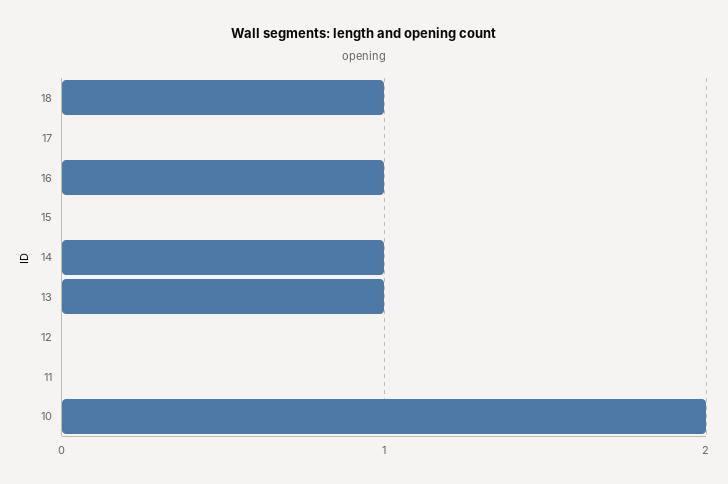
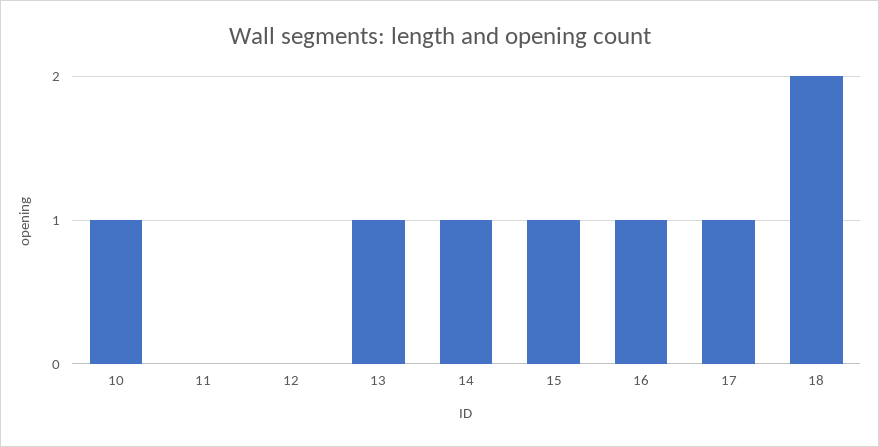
18: 1 -> 2
17: 0 -> 1
15: 0 -> 1
10: 2 -> 1

